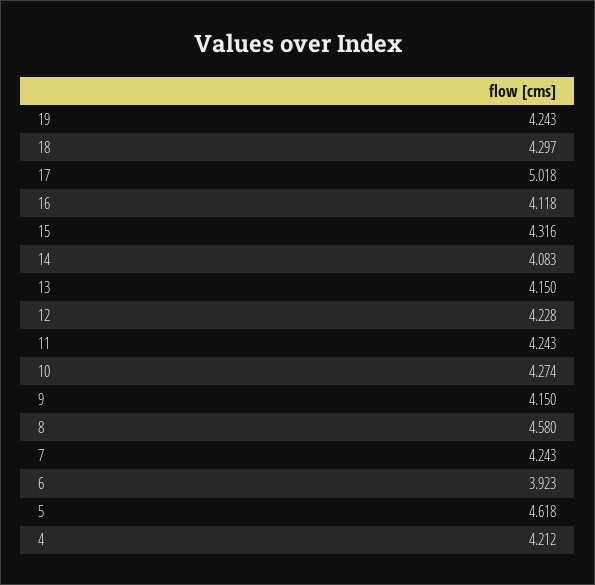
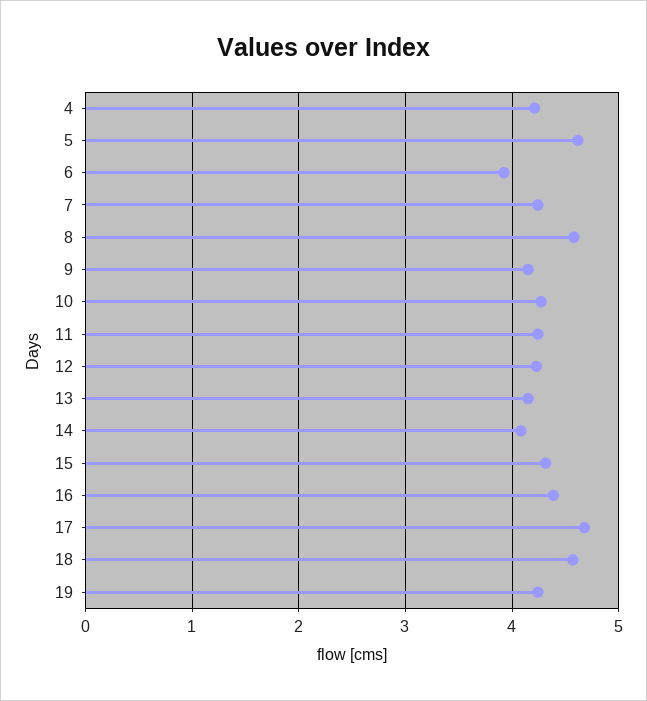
18: 4.297 -> 4.6
17: 5.018 -> 4.7
16: 4.118 -> 4.4

